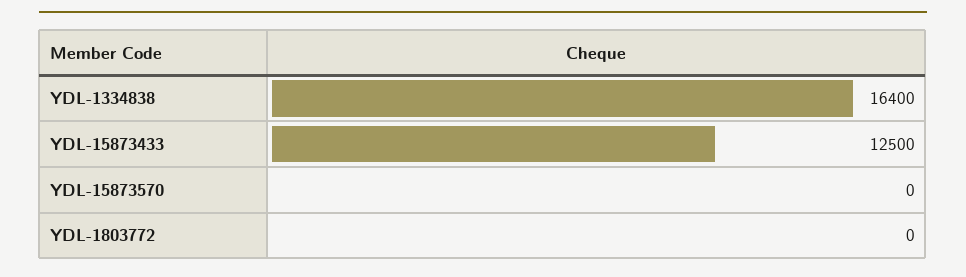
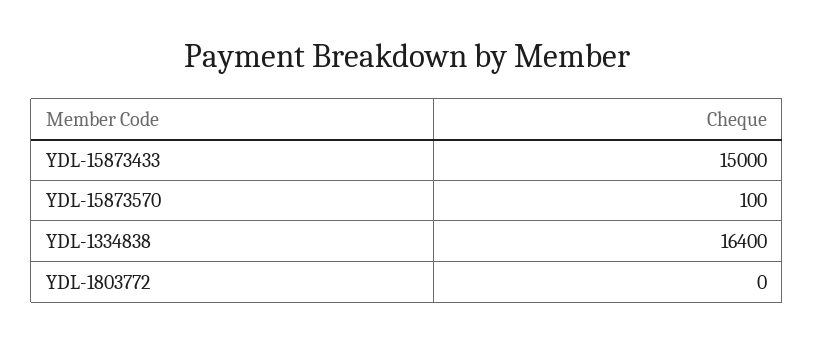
YDL-15873433: 12500 -> 15000
YDL-15873570: 0 -> 100

